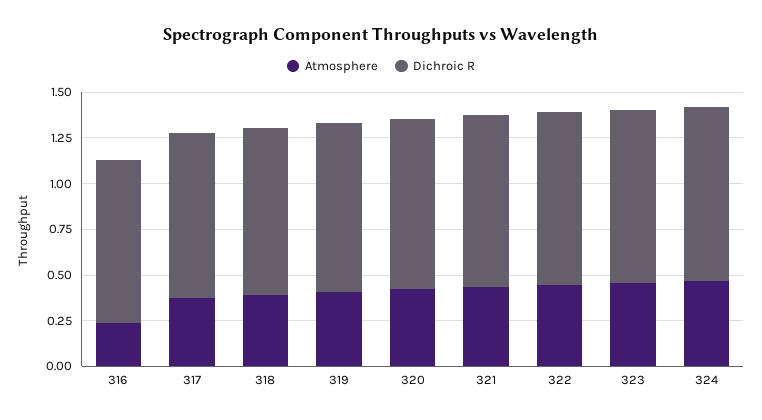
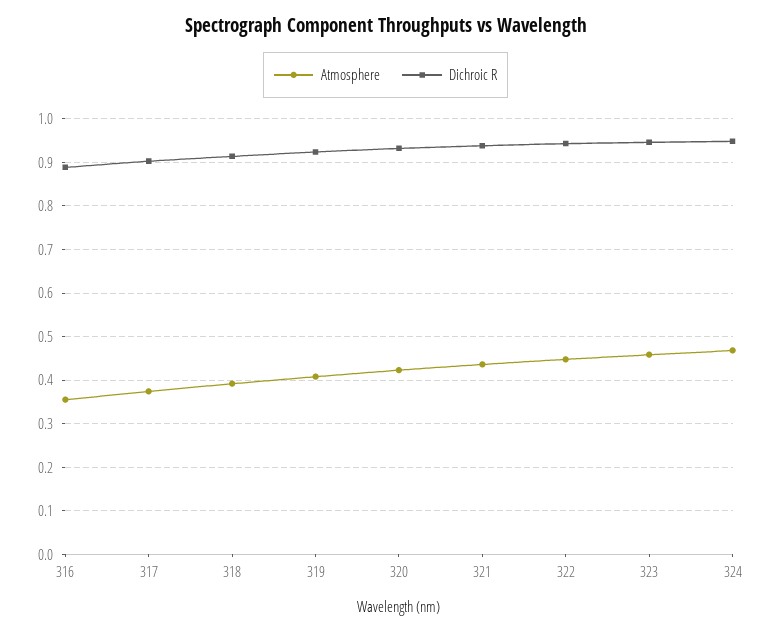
Atmosphere, 316: 0.25 -> 0.36

